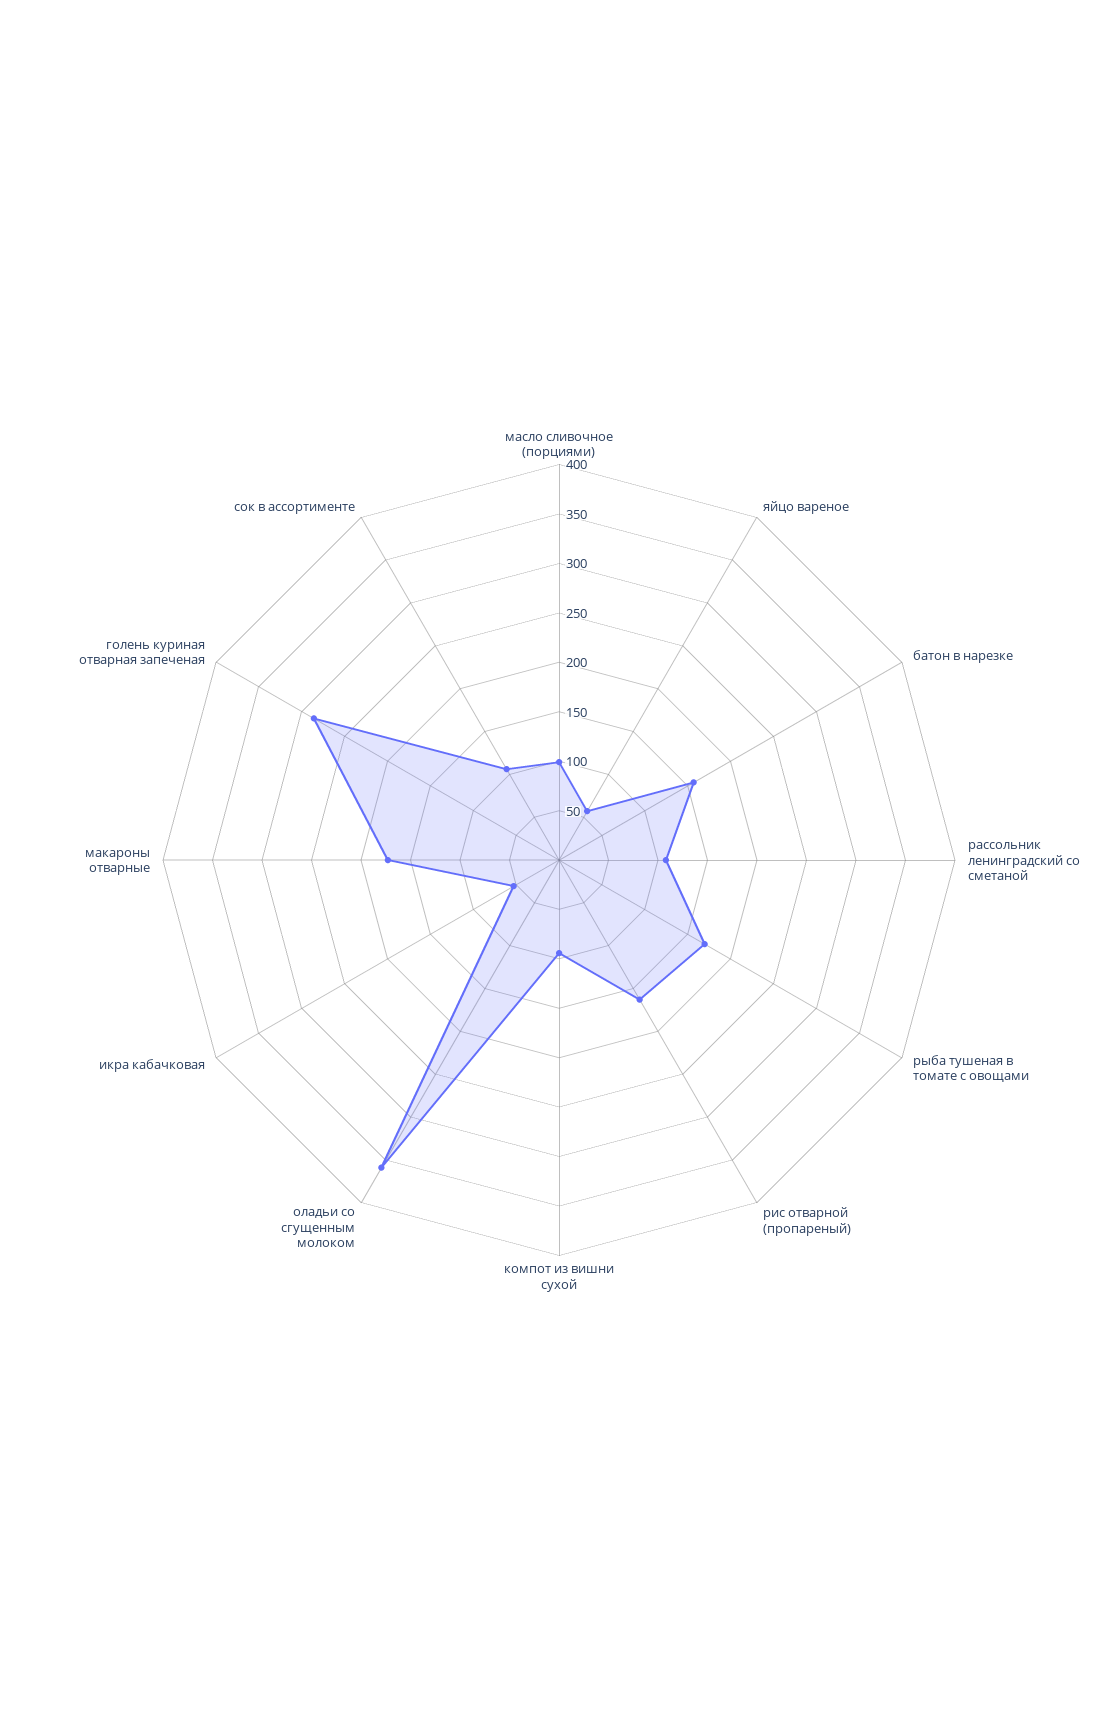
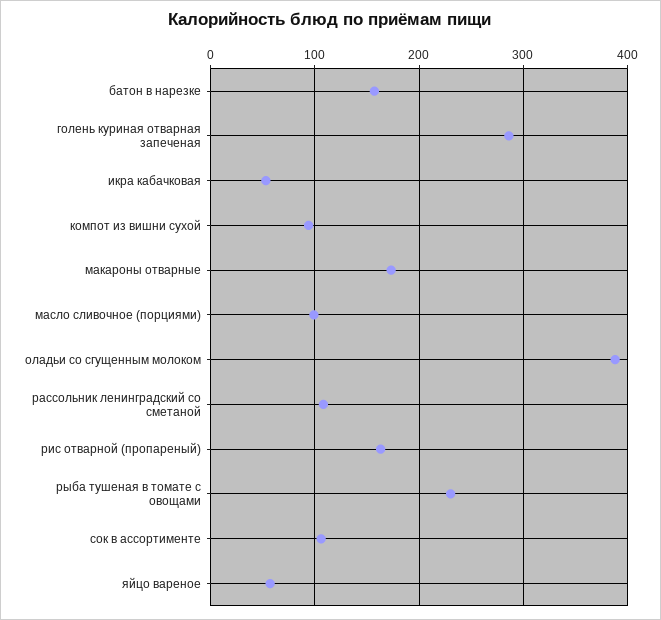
рыба тушеная в томате с овощами: 170 -> 230
оладьи со сгущенным молоком: 360 -> 390

